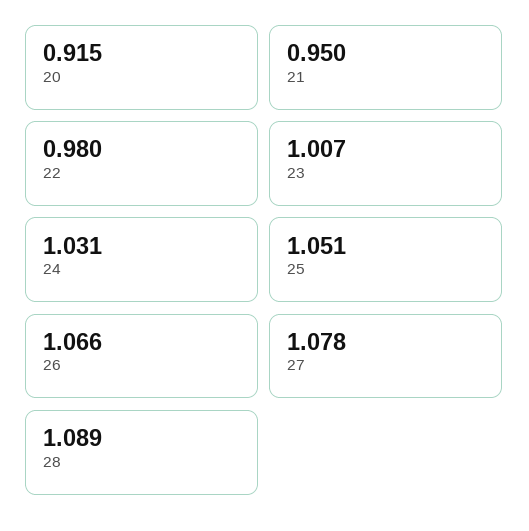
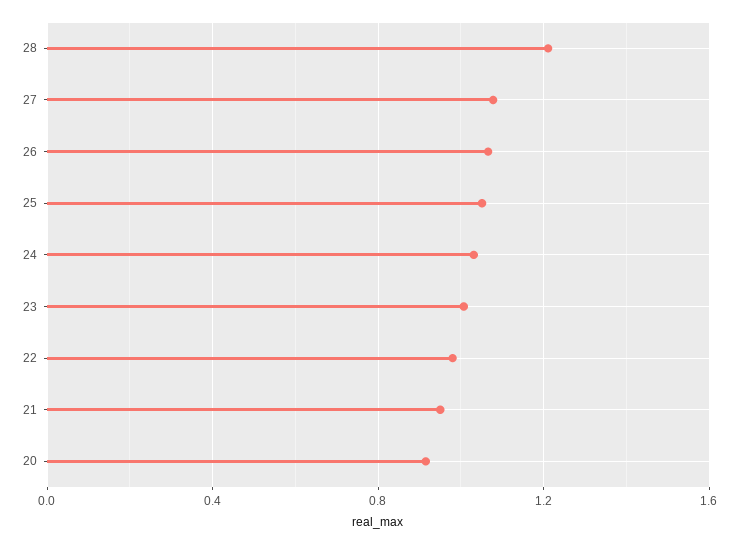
28: 1.089 -> 1.2

